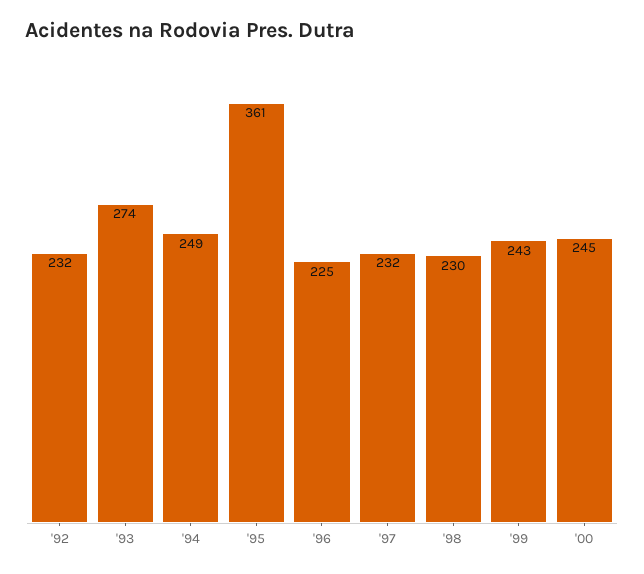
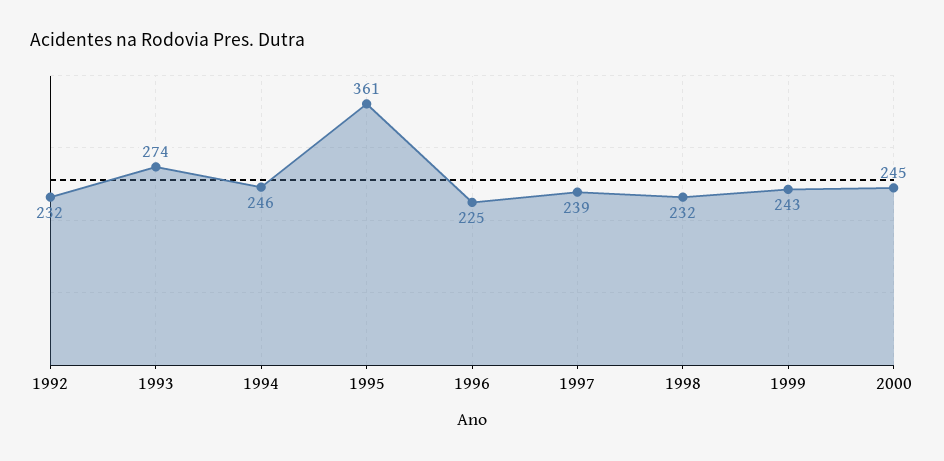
'94: 249 -> 246
'97: 232 -> 239
'98: 230 -> 232

